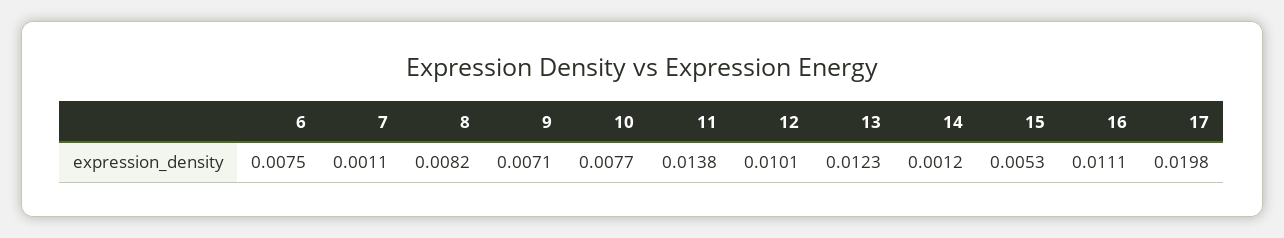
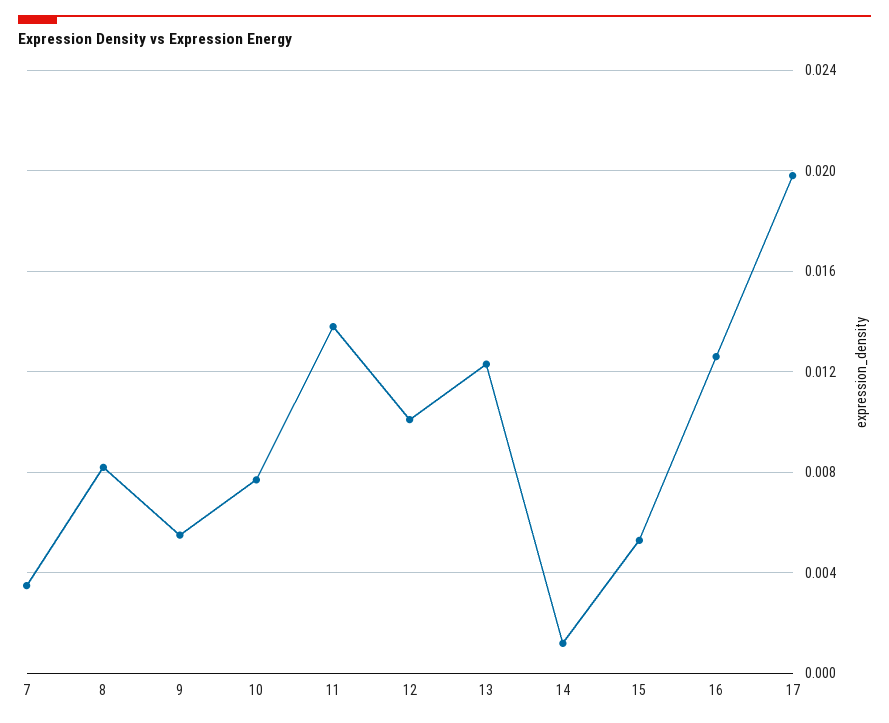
6: 0.0075 -> none
7: 0.0011 -> 0.0035
9: 0.0071 -> 0.0055
16: 0.0111 -> 0.0125

